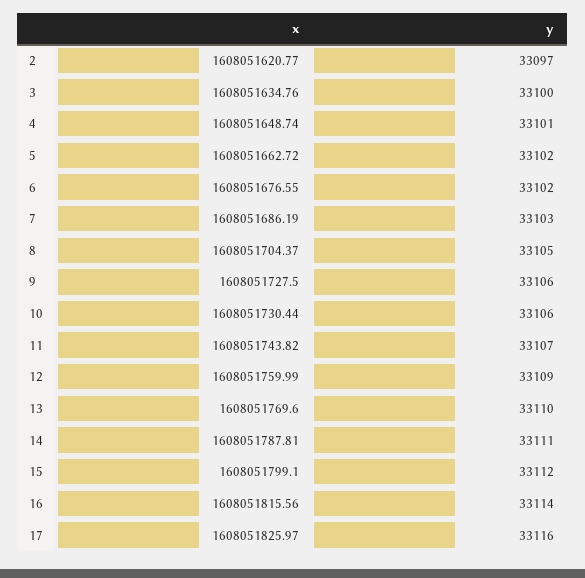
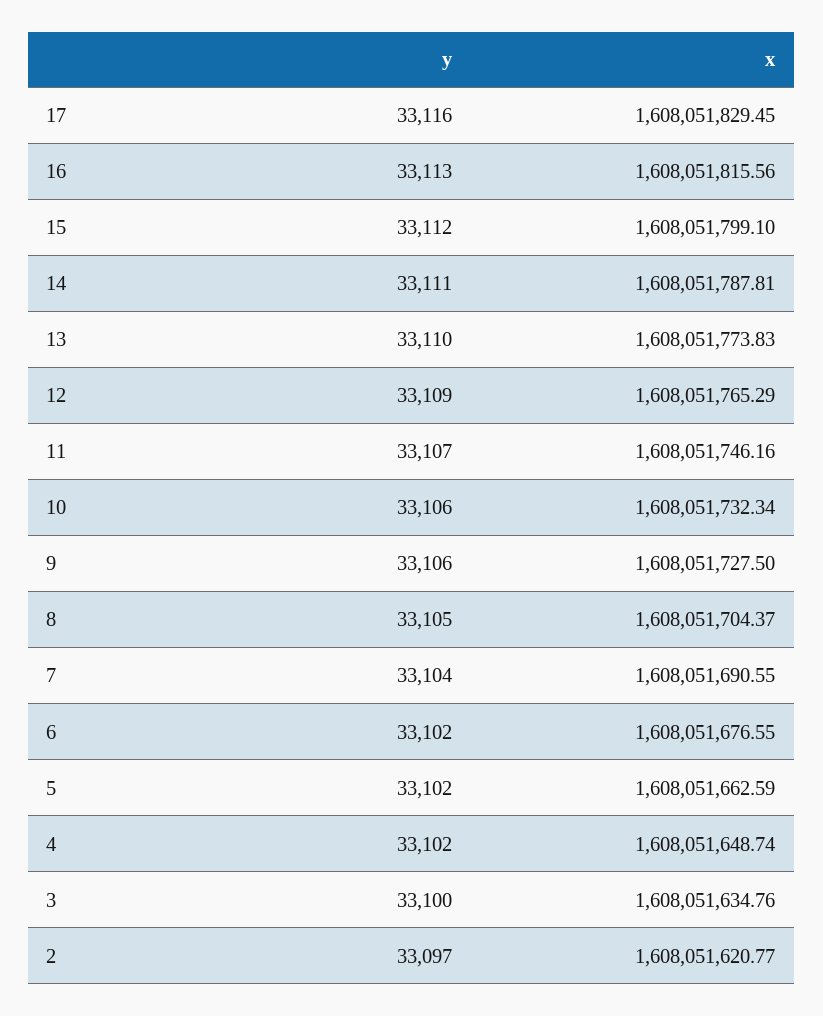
y, 4: 33101 -> 33102
x, 5: 1608051662.72 -> 1608051662.59
x, 7: 1608051686.19 -> 1608051690.55
y, 7: 33103 -> 33104
x, 10: 1608051730.44 -> 1608051732.34
x, 11: 1608051743.82 -> 1608051746.16
x, 12: 1608051759.99 -> 1608051765.29
x, 13: 1608051769.6 -> 1608051773.83
y, 16: 33114 -> 33113
x, 17: 1608051825.97 -> 1608051829.45

